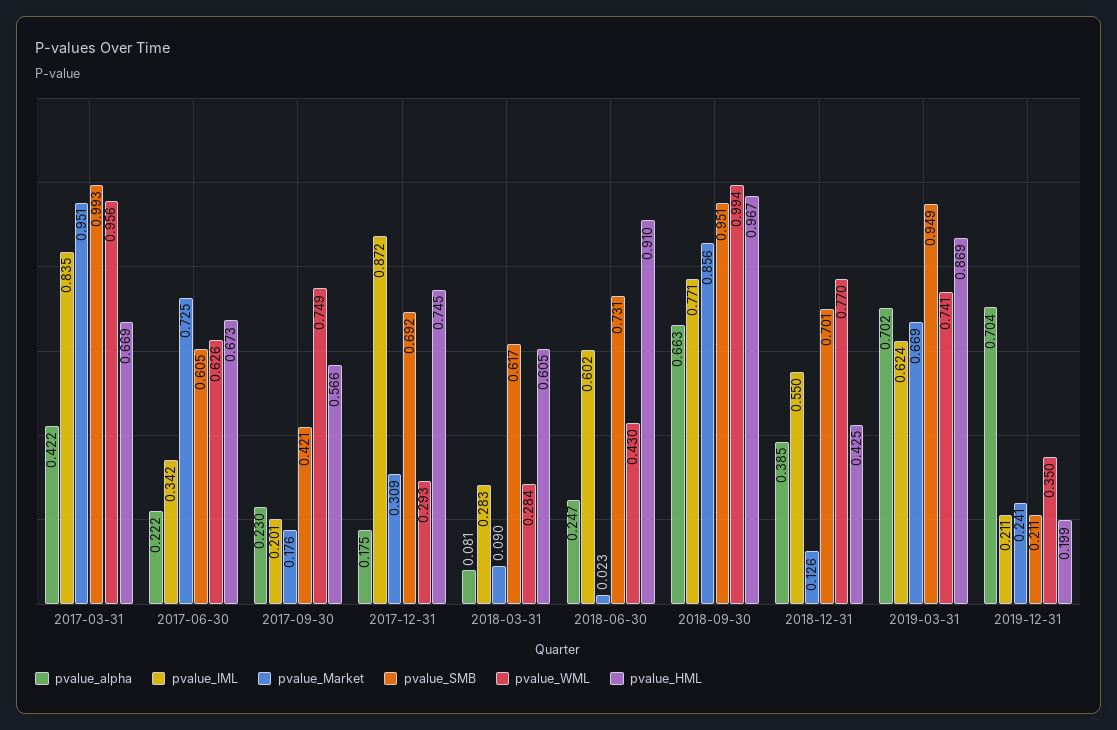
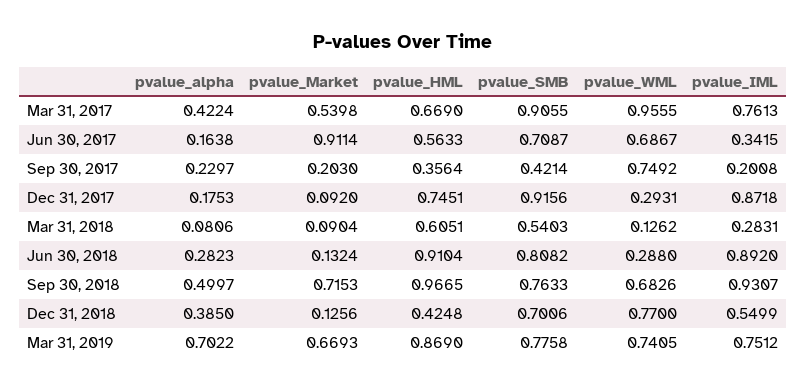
pvalue_IML, 2017-03-31: 0.835 -> 0.7613
pvalue_Market, 2017-03-31: 0.951 -> 0.5398
pvalue_SMB, 2017-03-31: 0.993 -> 0.9055
pvalue_alpha, 2017-06-30: 0.222 -> 0.1638
pvalue_Market, 2017-06-30: 0.725 -> 0.9114
pvalue_SMB, 2017-06-30: 0.605 -> 0.7087
pvalue_WML, 2017-06-30: 0.626 -> 0.6867
pvalue_HML, 2017-06-30: 0.673 -> 0.5633
pvalue_Market, 2017-09-30: 0.176 -> 0.203
pvalue_HML, 2017-09-30: 0.566 -> 0.3564
pvalue_Market, 2017-12-31: 0.309 -> 0.092
pvalue_SMB, 2017-12-31: 0.692 -> 0.9156
pvalue_SMB, 2018-03-31: 0.617 -> 0.5403
pvalue_WML, 2018-03-31: 0.284 -> 0.1262
pvalue_alpha, 2018-06-30: 0.247 -> 0.2823
pvalue_IML, 2018-06-30: 0.602 -> 0.892
pvalue_Market, 2018-06-30: 0.023 -> 0.1324
pvalue_SMB, 2018-06-30: 0.731 -> 0.8082
pvalue_WML, 2018-06-30: 0.43 -> 0.288
pvalue_alpha, 2018-09-30: 0.663 -> 0.4997
pvalue_IML, 2018-09-30: 0.771 -> 0.9307
pvalue_Market, 2018-09-30: 0.856 -> 0.7153
pvalue_SMB, 2018-09-30: 0.951 -> 0.7633
pvalue_WML, 2018-09-30: 0.994 -> 0.6826
pvalue_IML, 2019-03-31: 0.624 -> 0.7512
pvalue_SMB, 2019-03-31: 0.949 -> 0.7758
pvalue_alpha, 2019-12-31: 0.704 -> none
pvalue_IML, 2019-12-31: 0.211 -> none
pvalue_Market, 2019-12-31: 0.241 -> none
pvalue_SMB, 2019-12-31: 0.211 -> none
pvalue_WML, 2019-12-31: 0.35 -> none
pvalue_HML, 2019-12-31: 0.199 -> none

